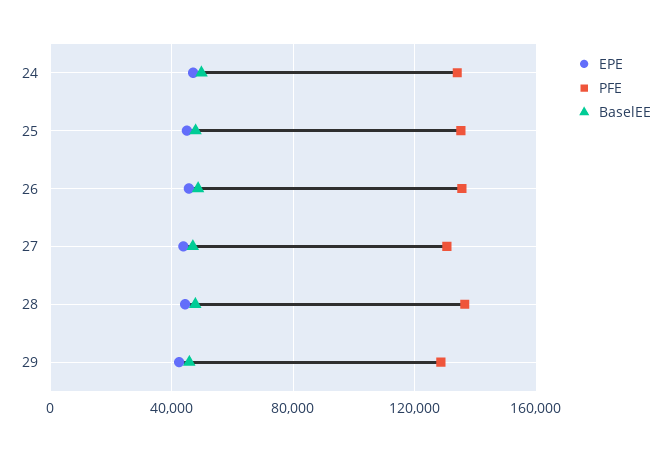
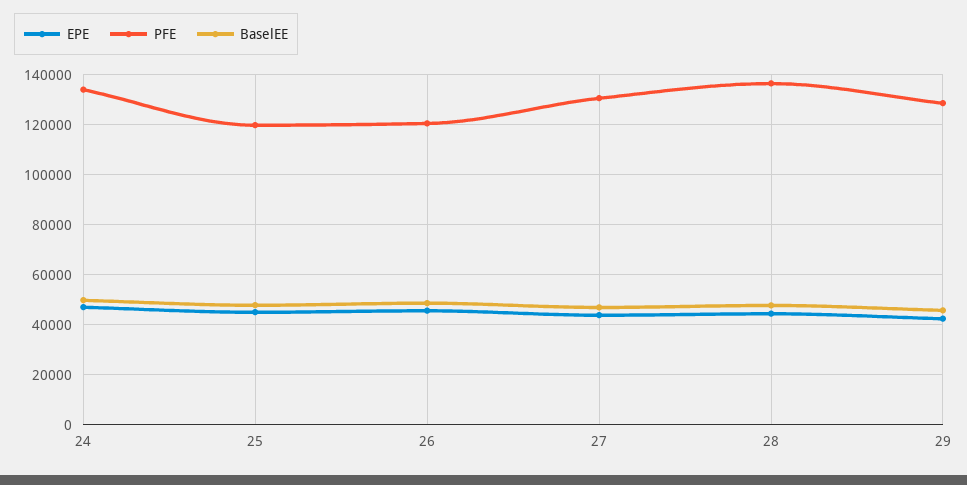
PFE, 25: 135000 -> 120000
PFE, 26: 135000 -> 120000

